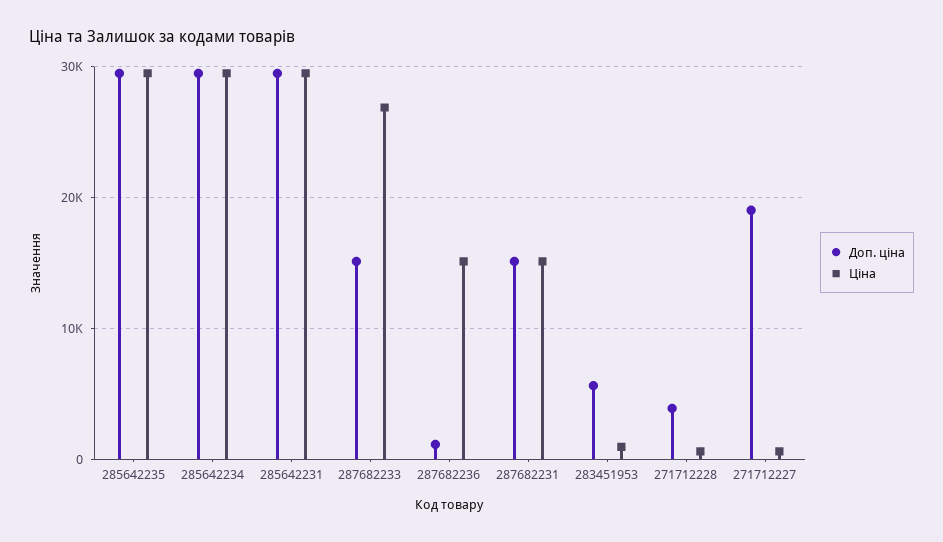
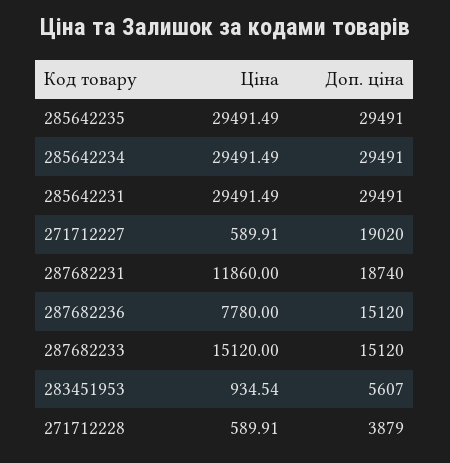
Ціна, 287682233: 27000 -> 15120
Доп. ціна, 287682236: 1000 -> 15120
Ціна, 287682236: 15000 -> 7780
Доп. ціна, 287682231: 15000 -> 18740
Ціна, 287682231: 15000 -> 11860

